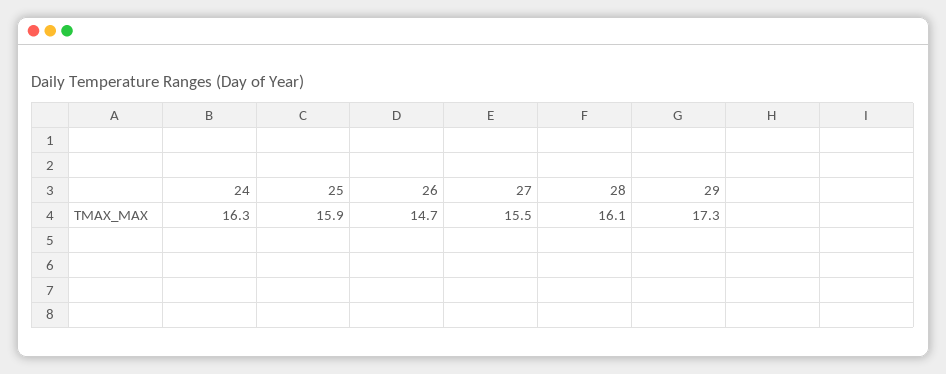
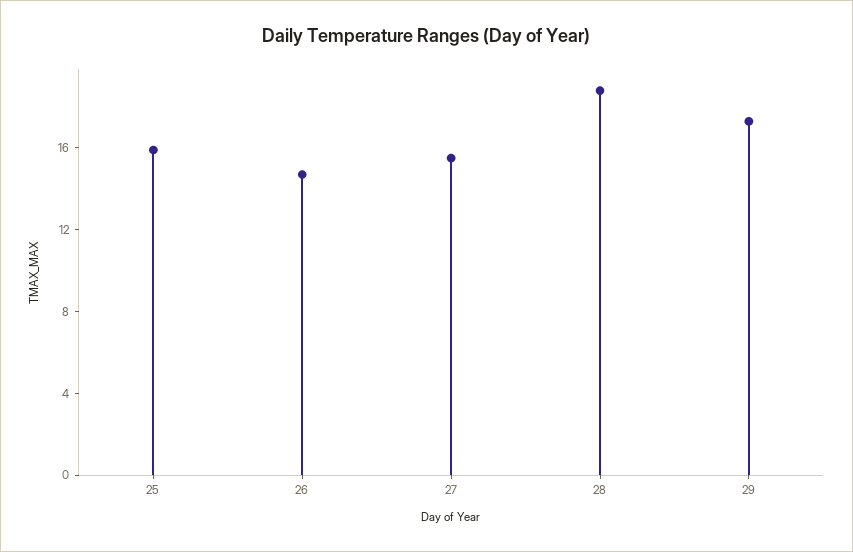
24: 16.3 -> none
28: 16.1 -> 19

